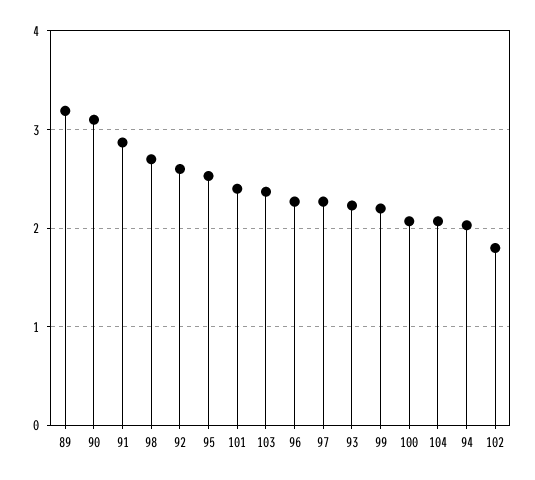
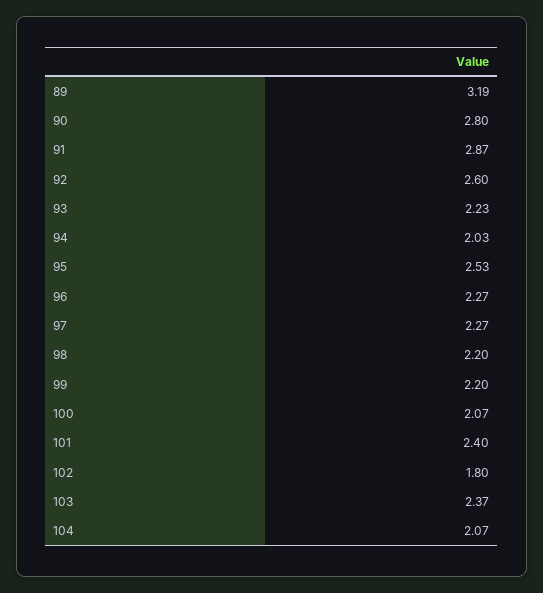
90: 3.1 -> 2.8
98: 2.7 -> 2.2

